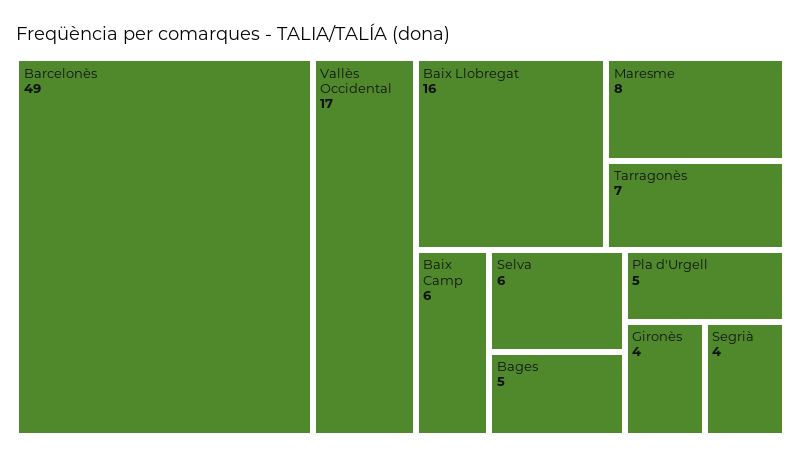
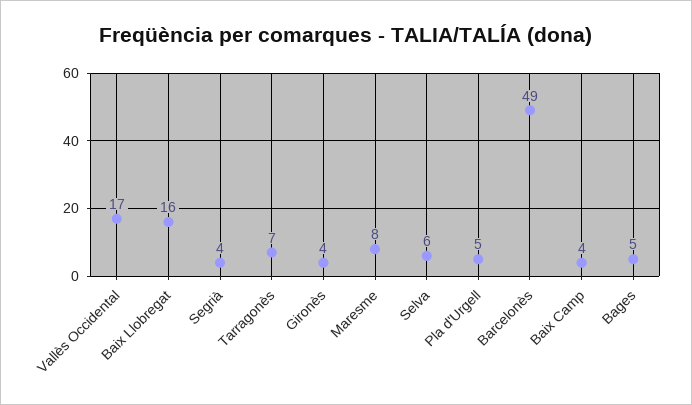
Baix Camp: 6 -> 4

